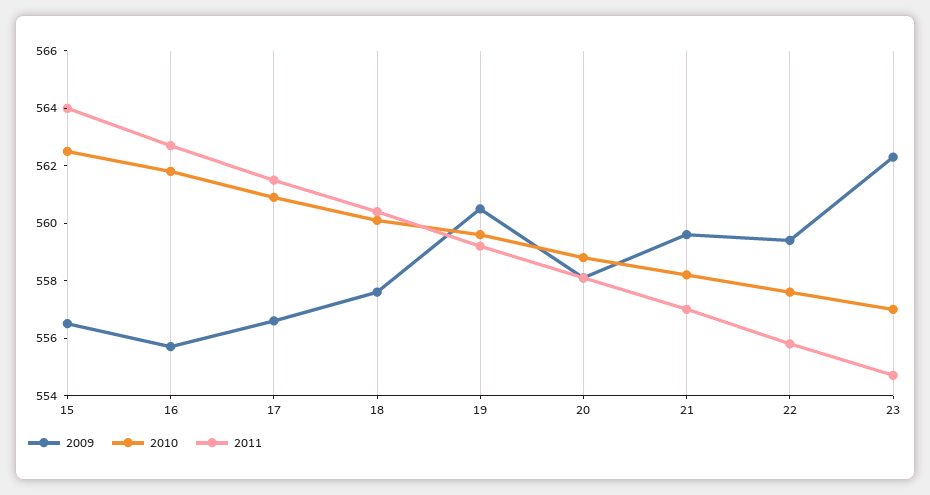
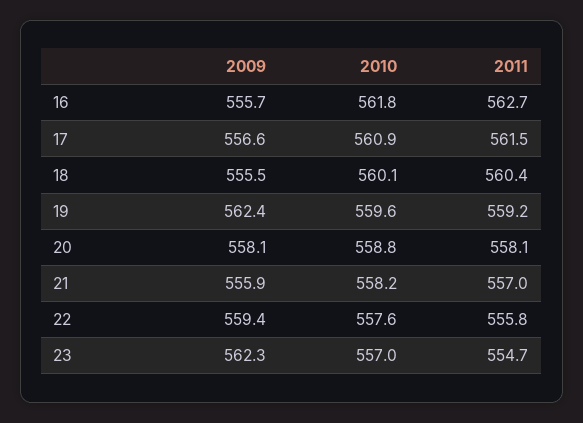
2009, 15: 556.5 -> none
2010, 15: 562.5 -> none
2011, 15: 564 -> none
2009, 18: 557.5 -> 555.5
2009, 19: 560.5 -> 562.4
2009, 21: 559.5 -> 555.9

